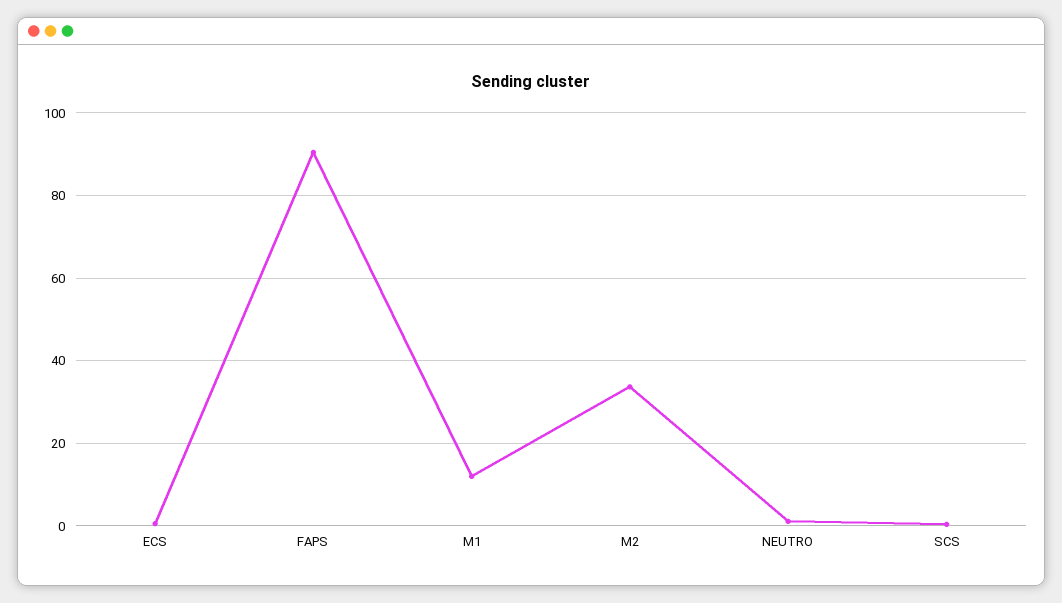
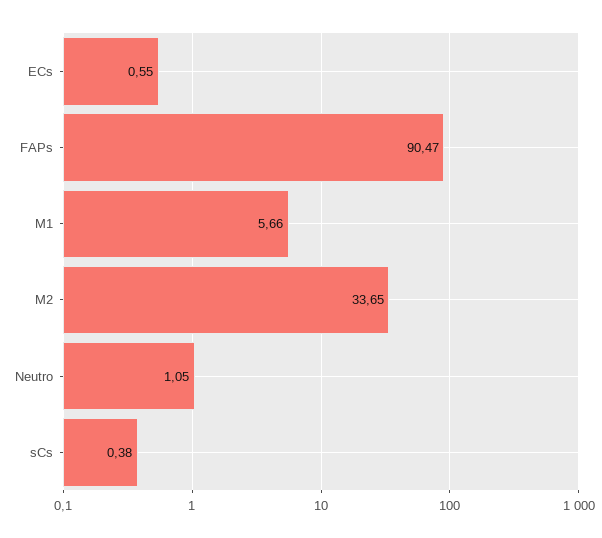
M1: 12 -> 5.66

